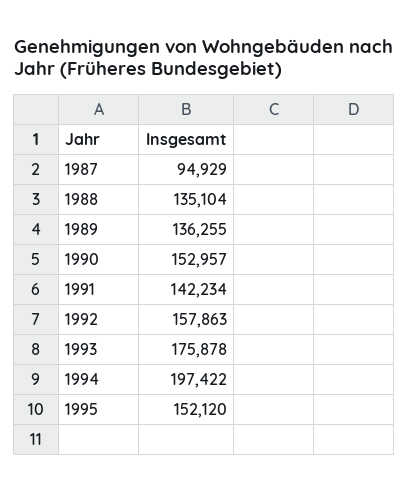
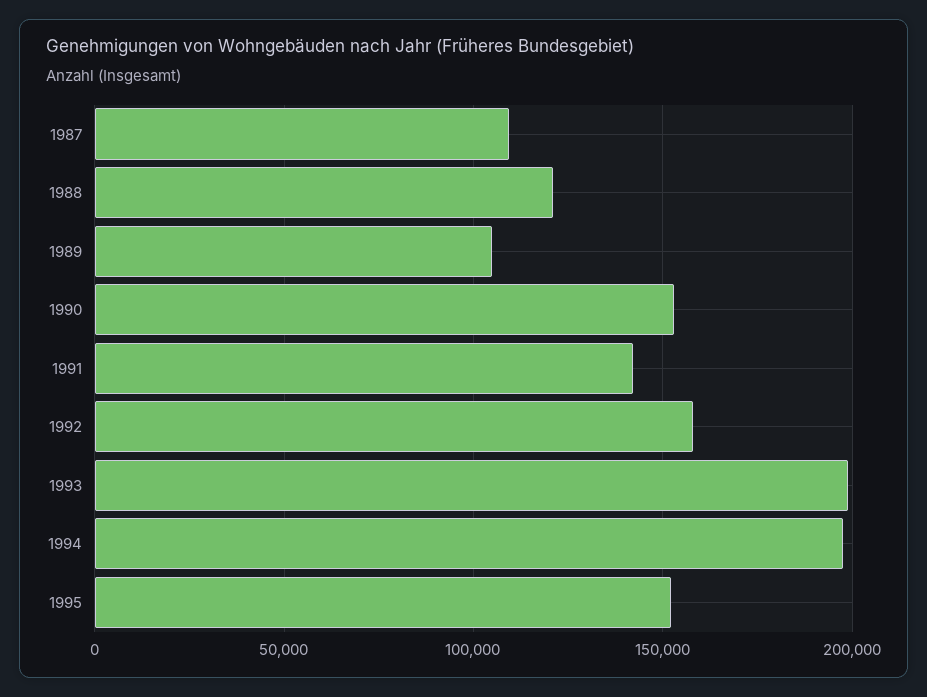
1987: 94929 -> 110000
1988: 135104 -> 120000
1989: 136255 -> 105000
1993: 175878 -> 200000

